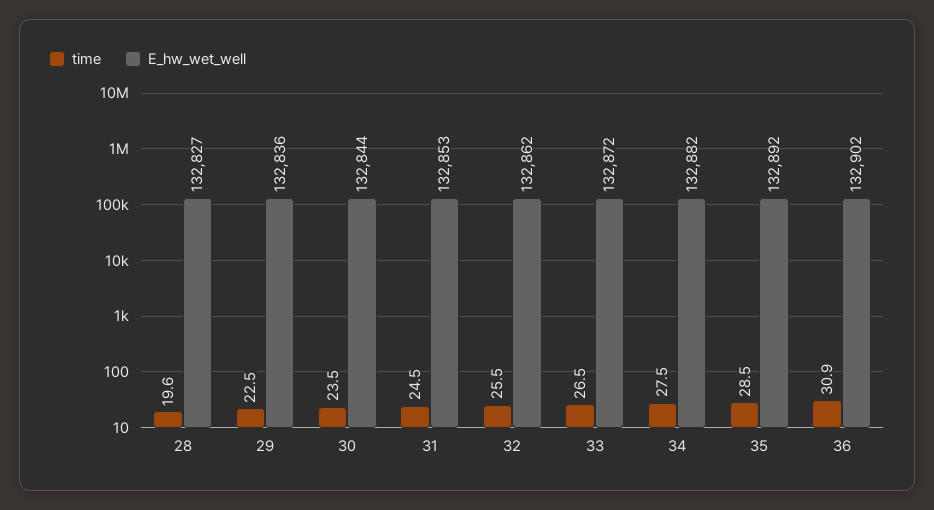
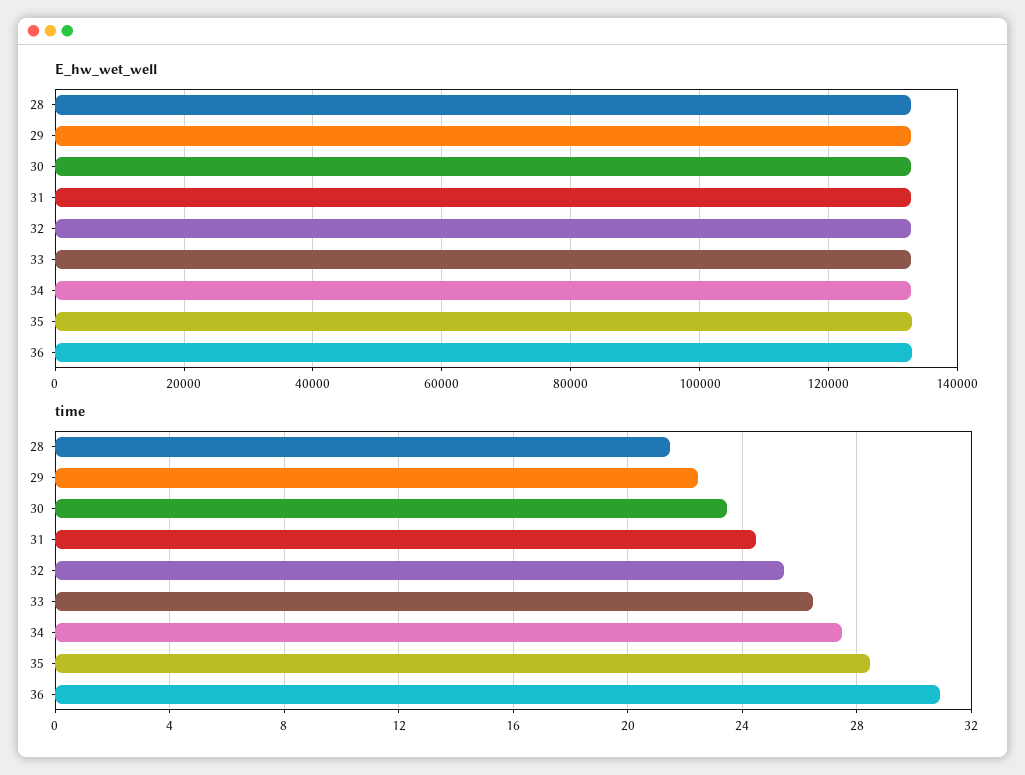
time, 28: 19.6 -> 21.5

